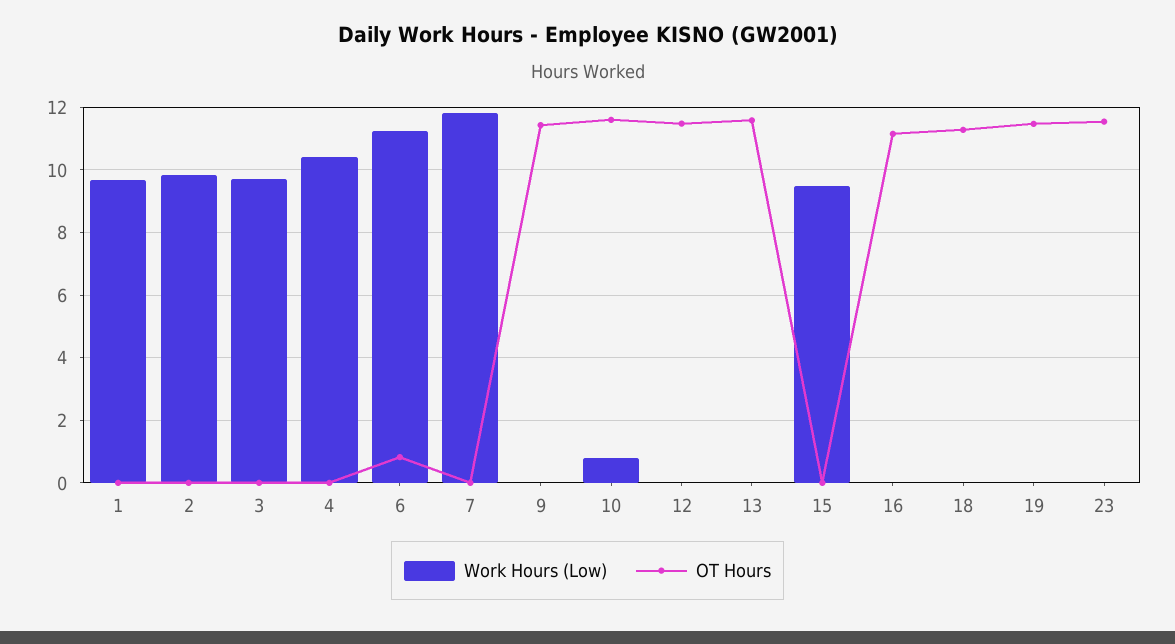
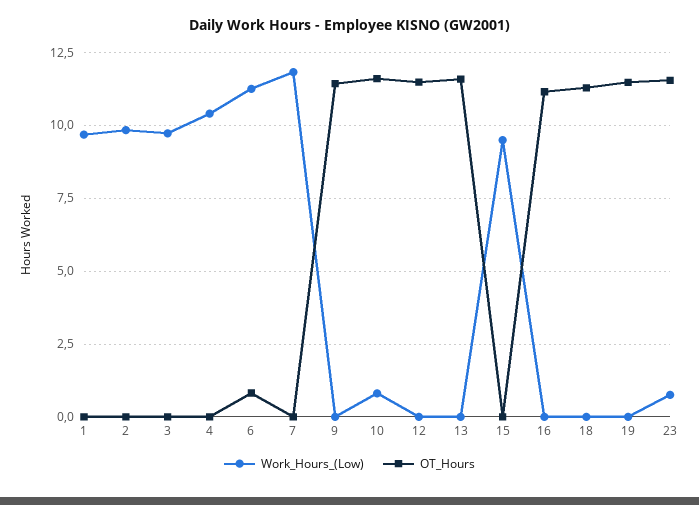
Work Hours (Low), 23: 0 -> 0.75

